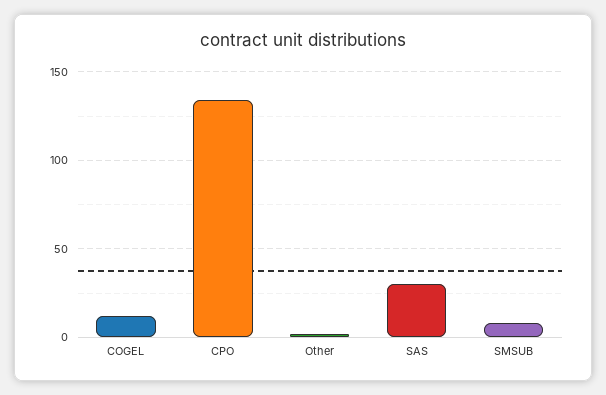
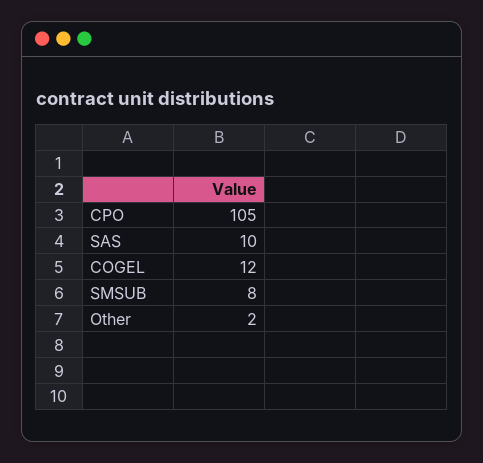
CPO: 135 -> 105
SAS: 30 -> 10

